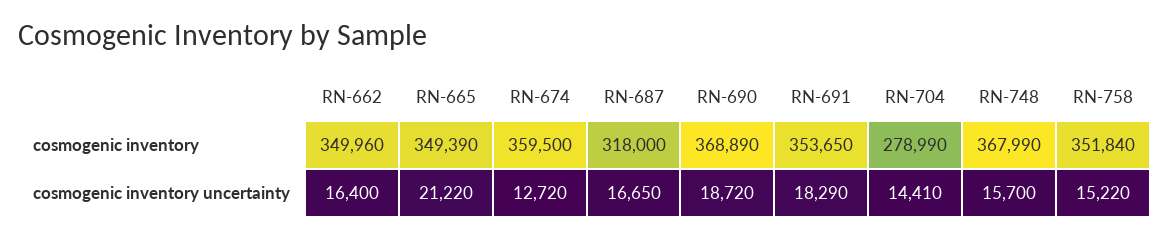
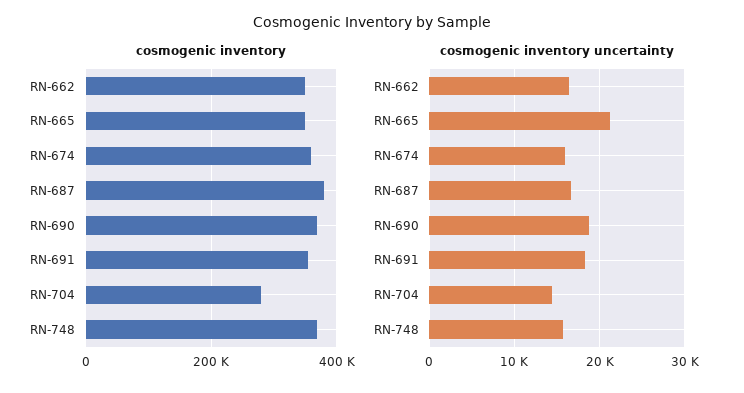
cosmogenic inventory, RN-687: 318000 -> 380000
cosmogenic inventory, RN-758: 351840 -> none
cosmogenic inventory uncertainty, RN-674: 12720 -> 16000
cosmogenic inventory uncertainty, RN-758: 15220 -> none

